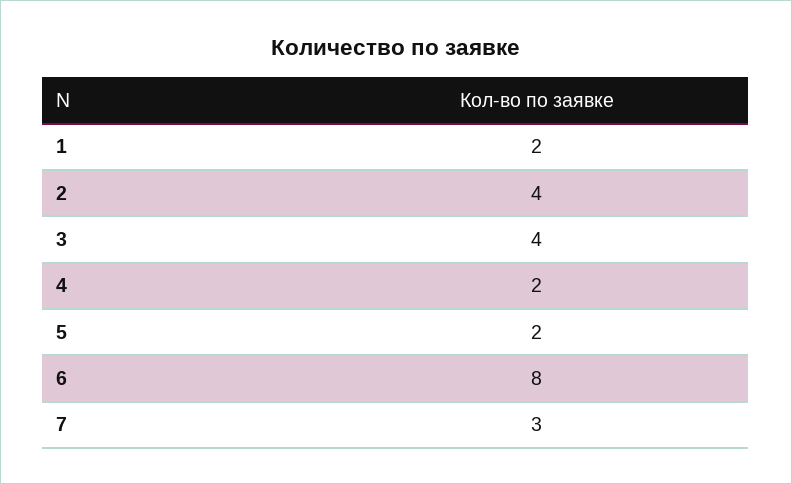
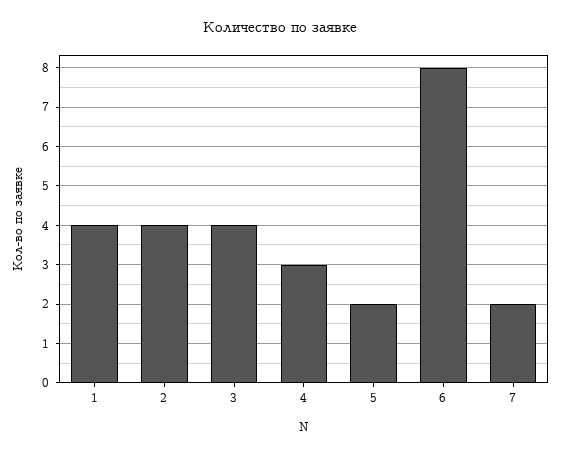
1: 2 -> 4
4: 2 -> 3
7: 3 -> 2

